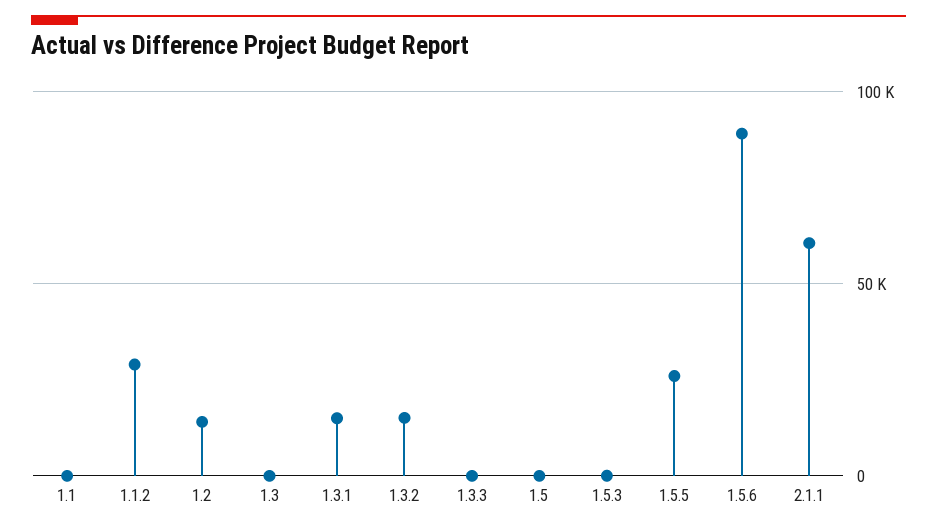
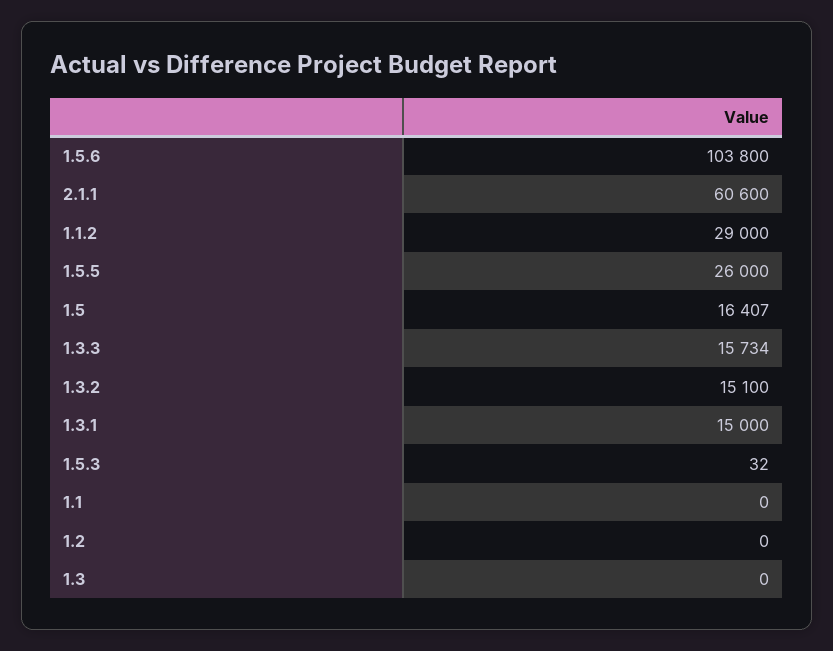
1.2: 15000 -> 0
1.3.3: 0 -> 15734
1.5: 0 -> 16407
1.5.6: 90000 -> 103800

